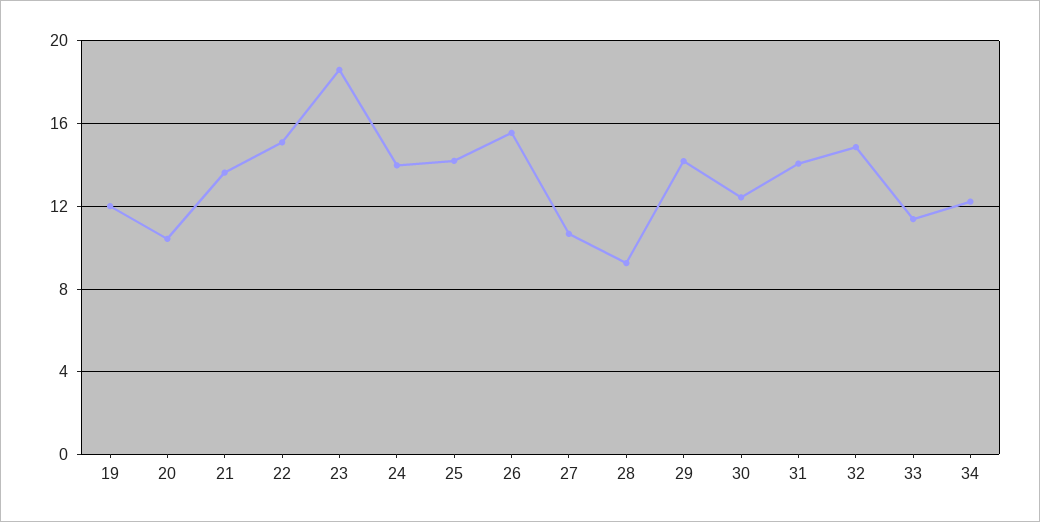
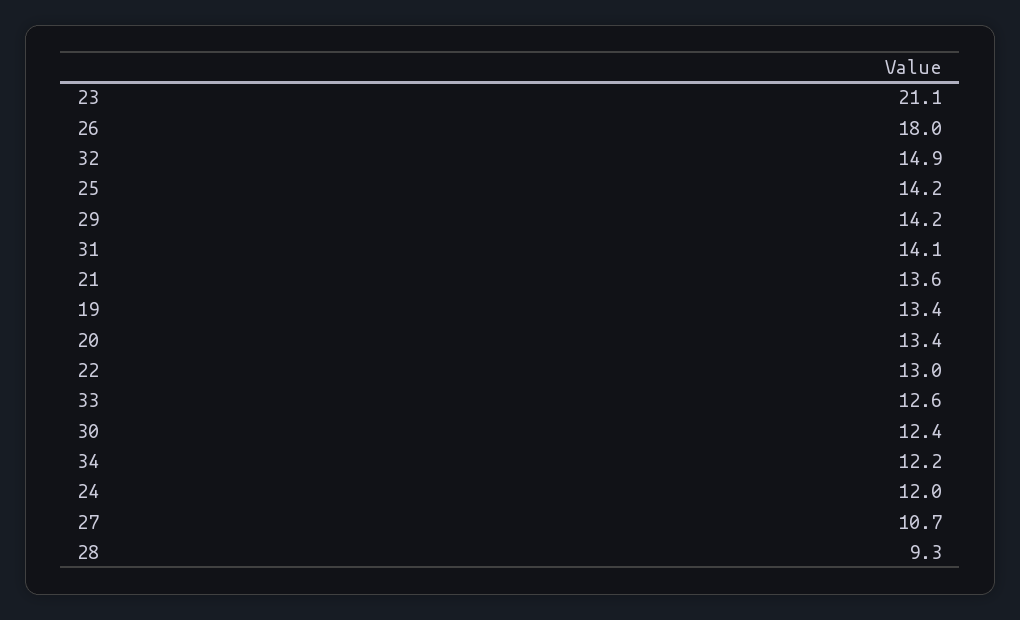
19: 12 -> 13.4
20: 10.5 -> 13.4
22: 15 -> 13
23: 18.5 -> 21.1
24: 14 -> 12
26: 15.5 -> 18
33: 11.5 -> 12.6

